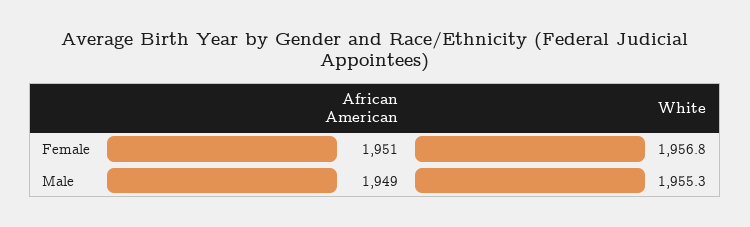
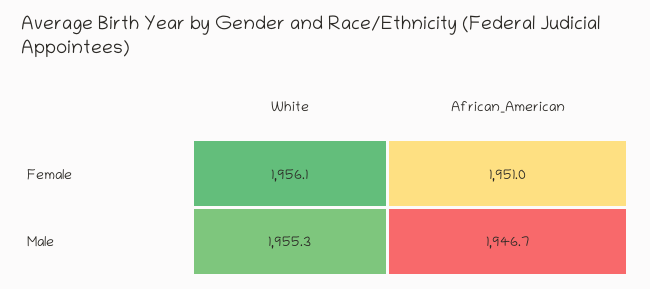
White, Female: 1956.8 -> 1956.1
African American, Male: 1949 -> 1946.7

